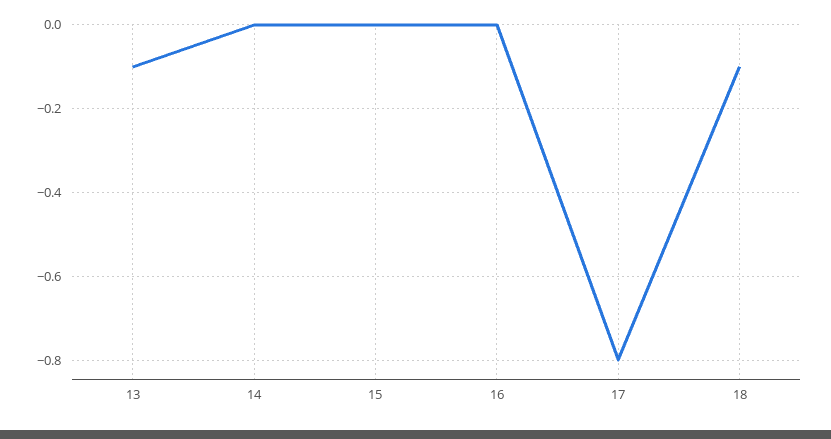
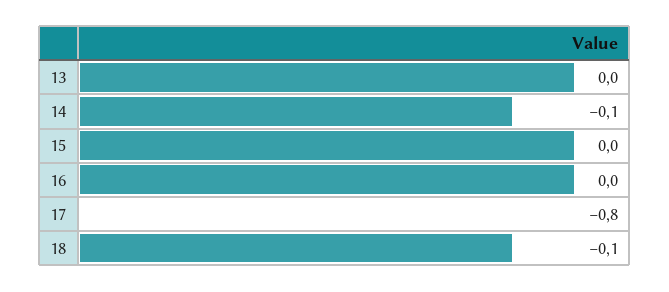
13: -0.1 -> 0
14: 0 -> -0.1

